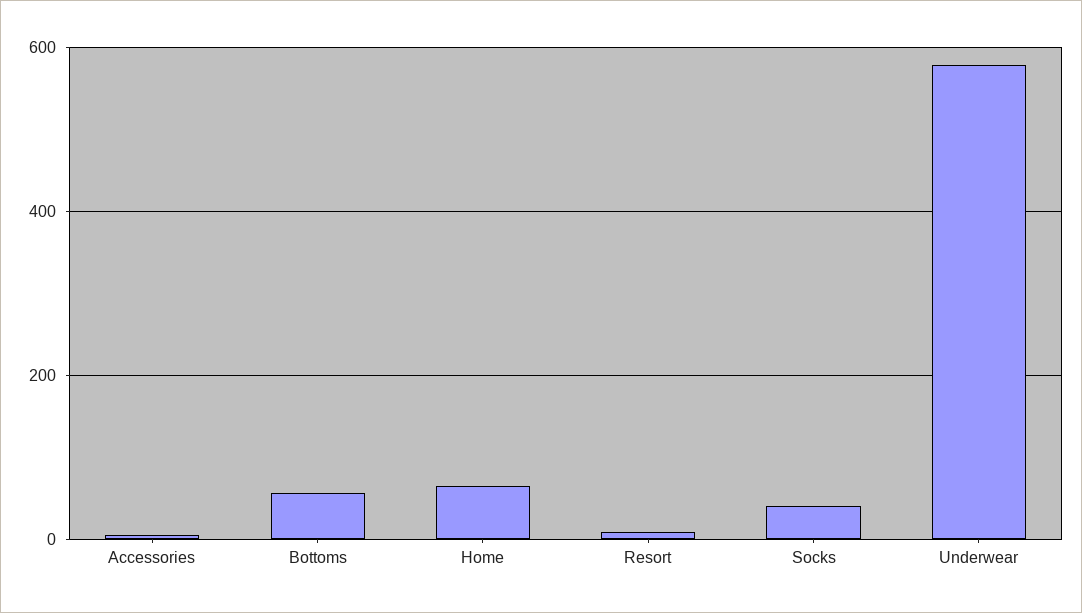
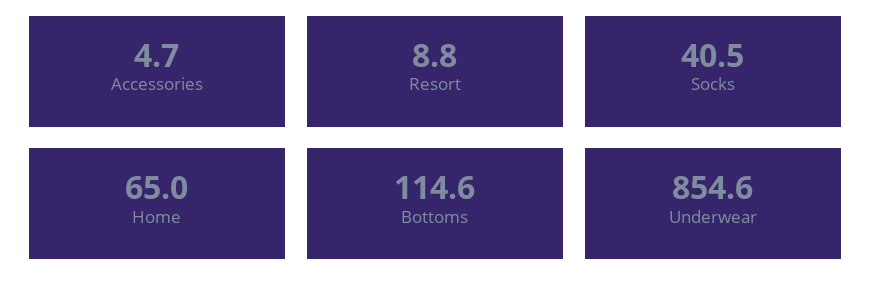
Bottoms: 60 -> 114.6
Underwear: 580 -> 854.6

